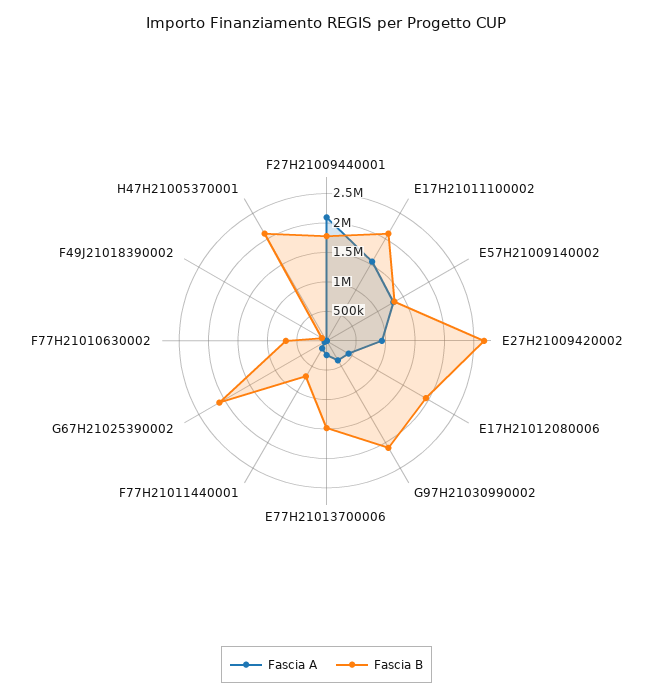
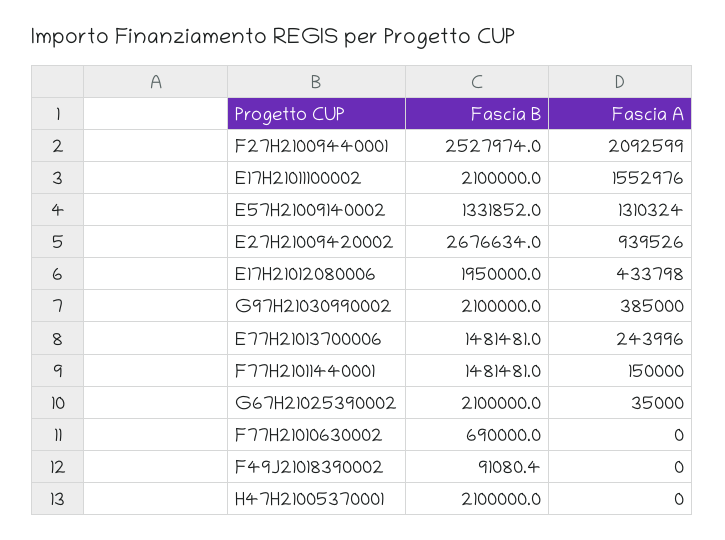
Fascia B, F27H21009440001: 1750000 -> 2527974
Fascia B, F77H21011440001: 750000 -> 1481481

